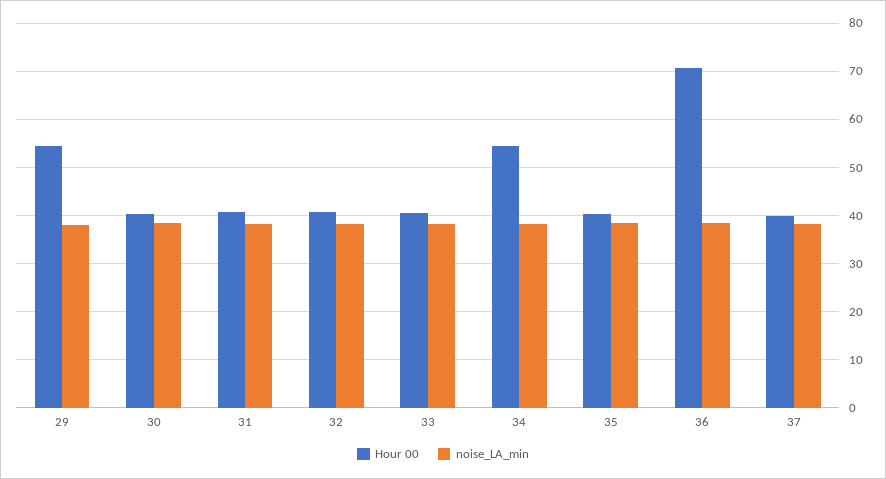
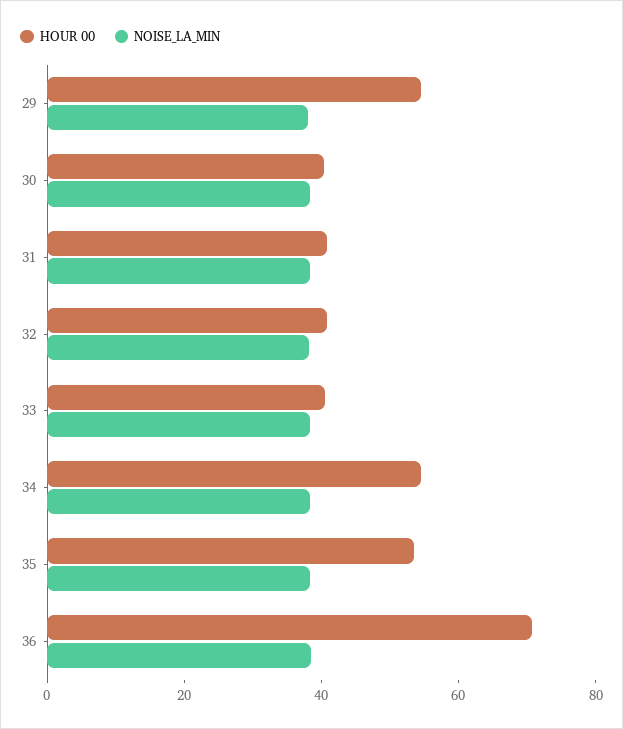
Hour 00, 35: 40 -> 55
Hour 00, 37: 40 -> none
noise_LA_min, 37: 38 -> none

